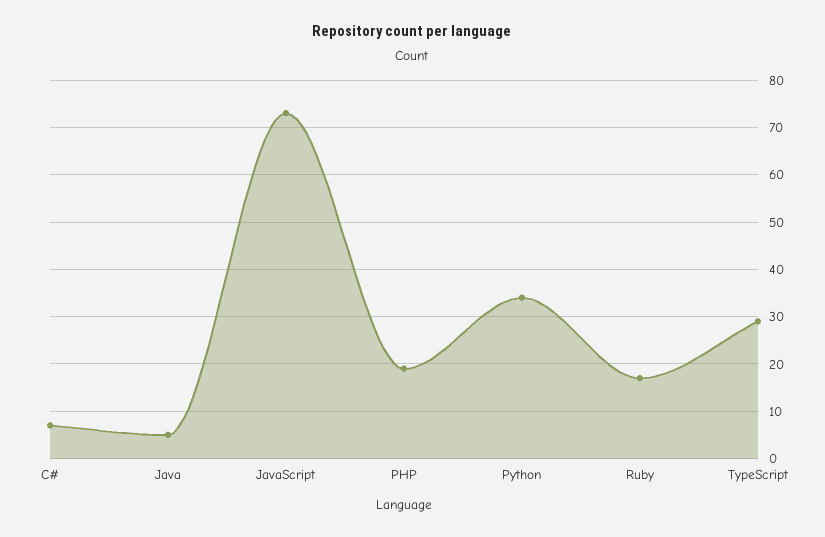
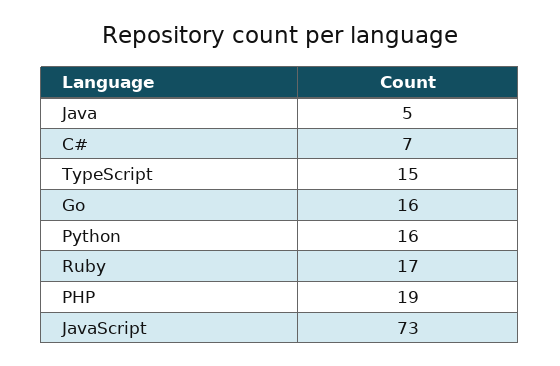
Python: 35 -> 16
TypeScript: 30 -> 15
Go: none -> 16

